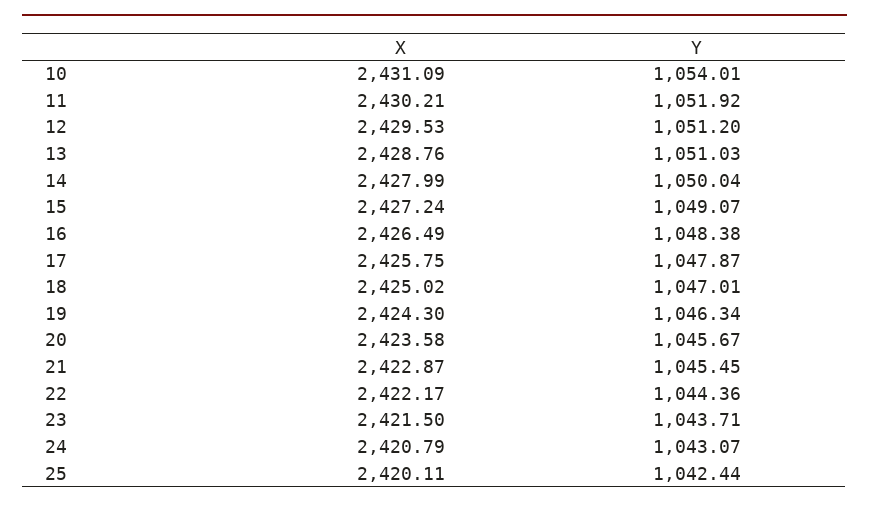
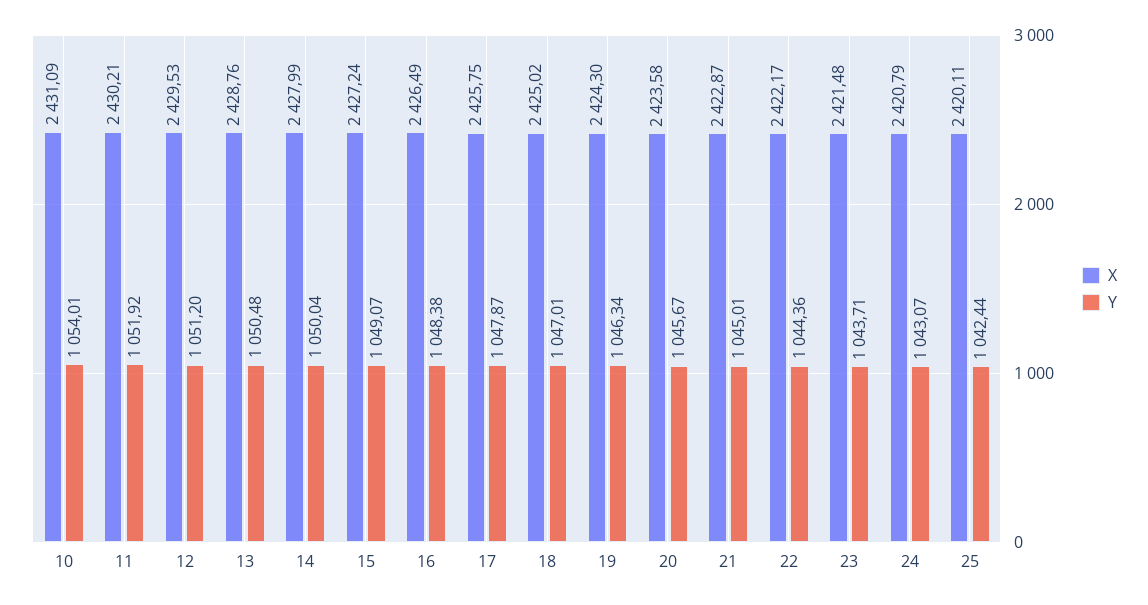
Y, 13: 1051.03 -> 1050.48
Y, 21: 1045.45 -> 1045.01
X, 23: 2421.5 -> 2421.48

